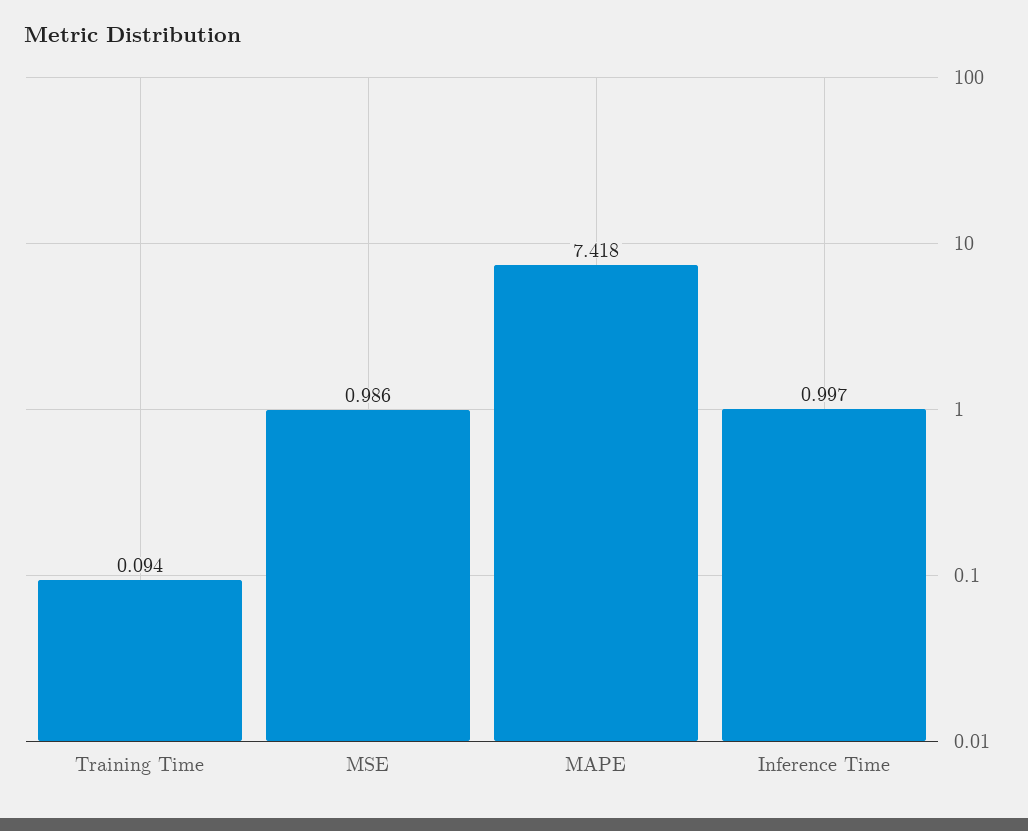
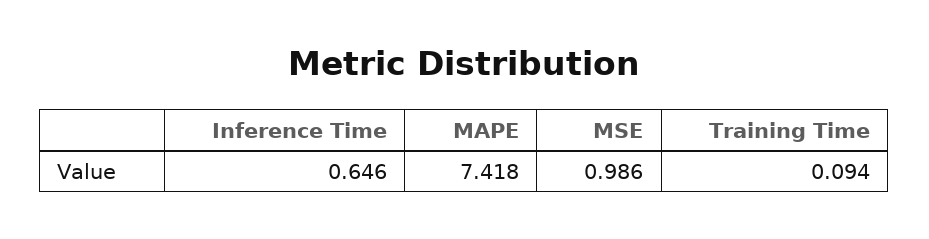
Inference Time: 0.997 -> 0.646

